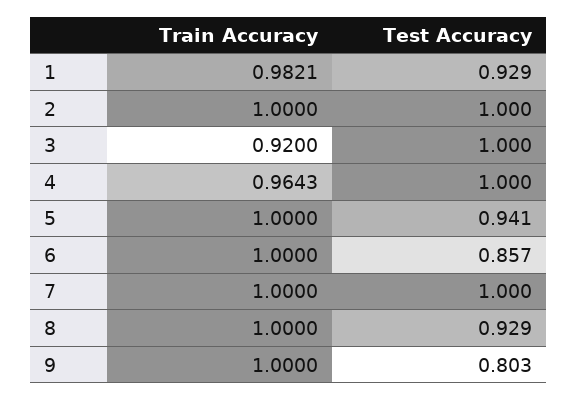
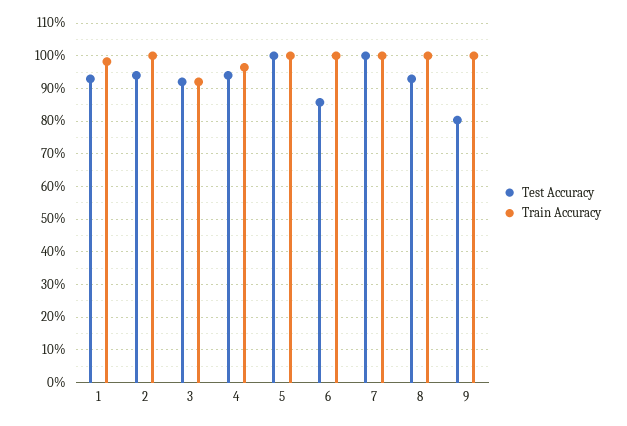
Test Accuracy, 2: 1 -> 0.94
Test Accuracy, 3: 1 -> 0.92
Test Accuracy, 4: 1 -> 0.94
Test Accuracy, 5: 0.941 -> 1

